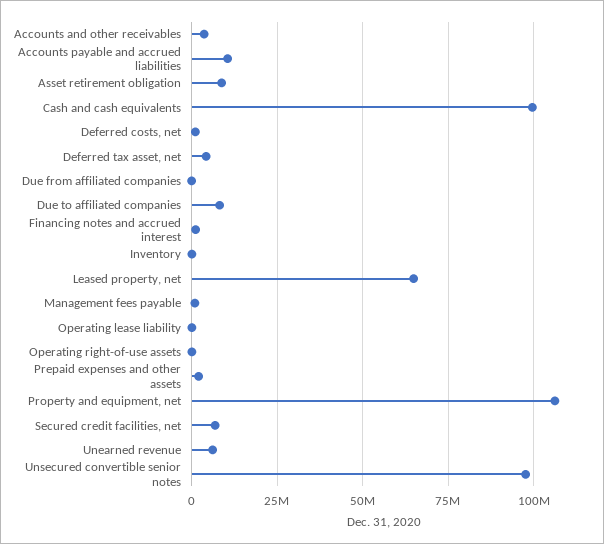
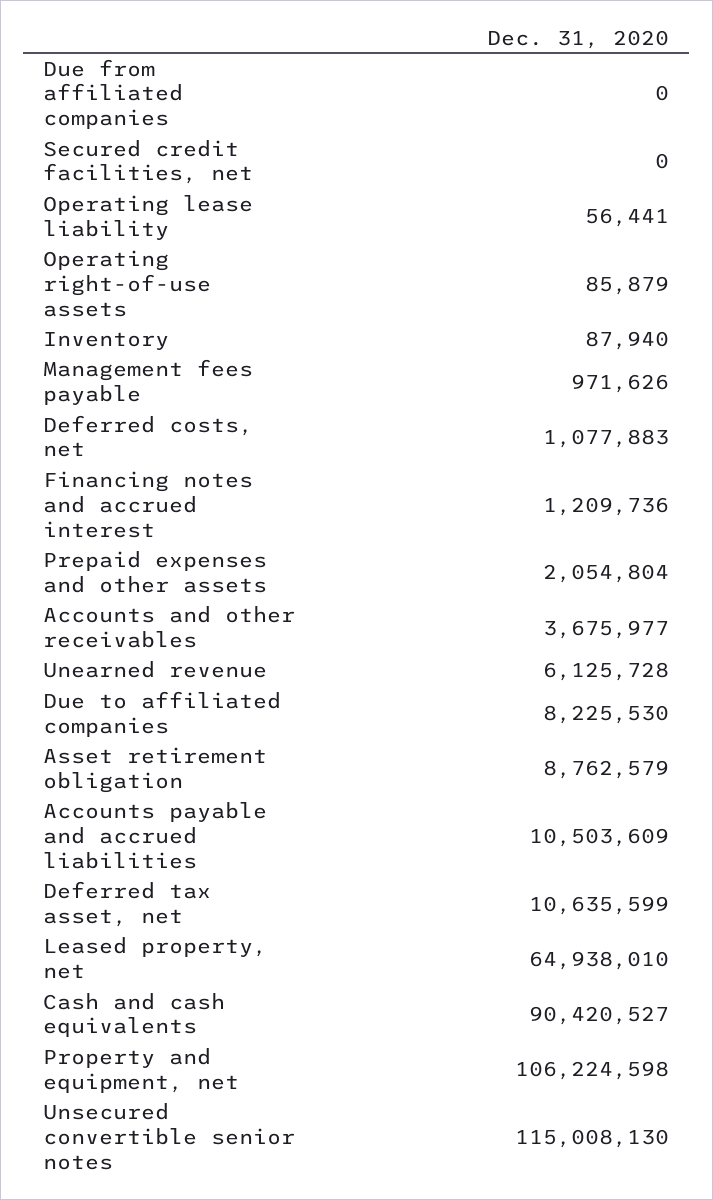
Cash and cash equivalents: 100000000 -> 90420527
Deferred tax asset, net: 5000000 -> 10635599
Secured credit facilities, net: 7500000 -> 0
Unsecured convertible senior notes: 97500000 -> 115008130

